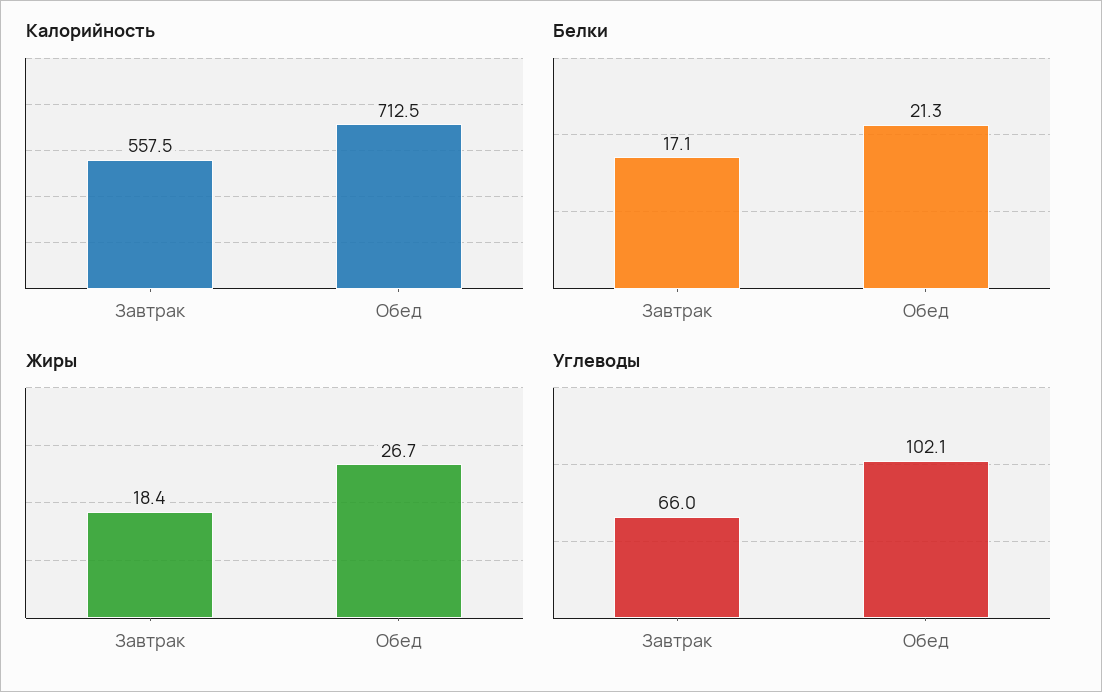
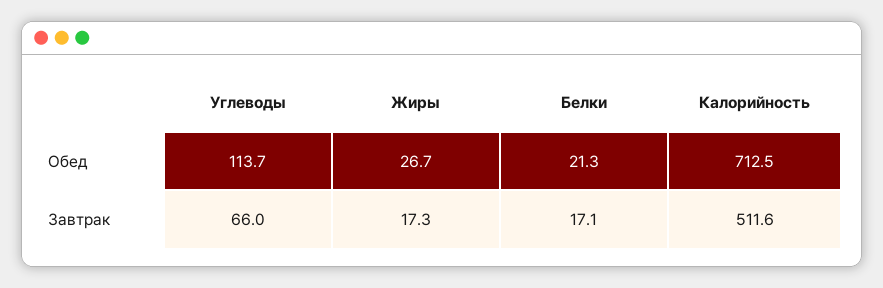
Калорийность, Завтрак: 557.5 -> 511.6
Жиры, Завтрак: 18.4 -> 17.3
Углеводы, Обед: 102.1 -> 113.7

